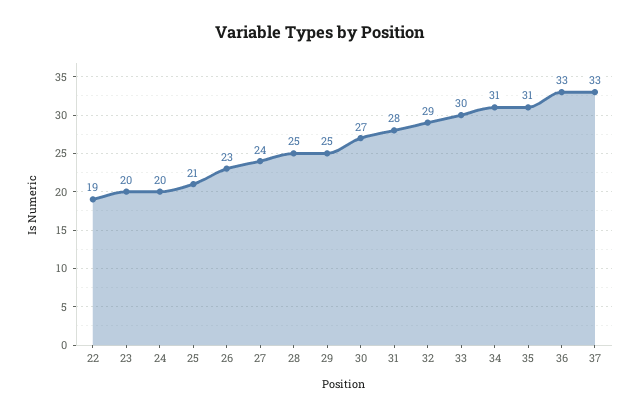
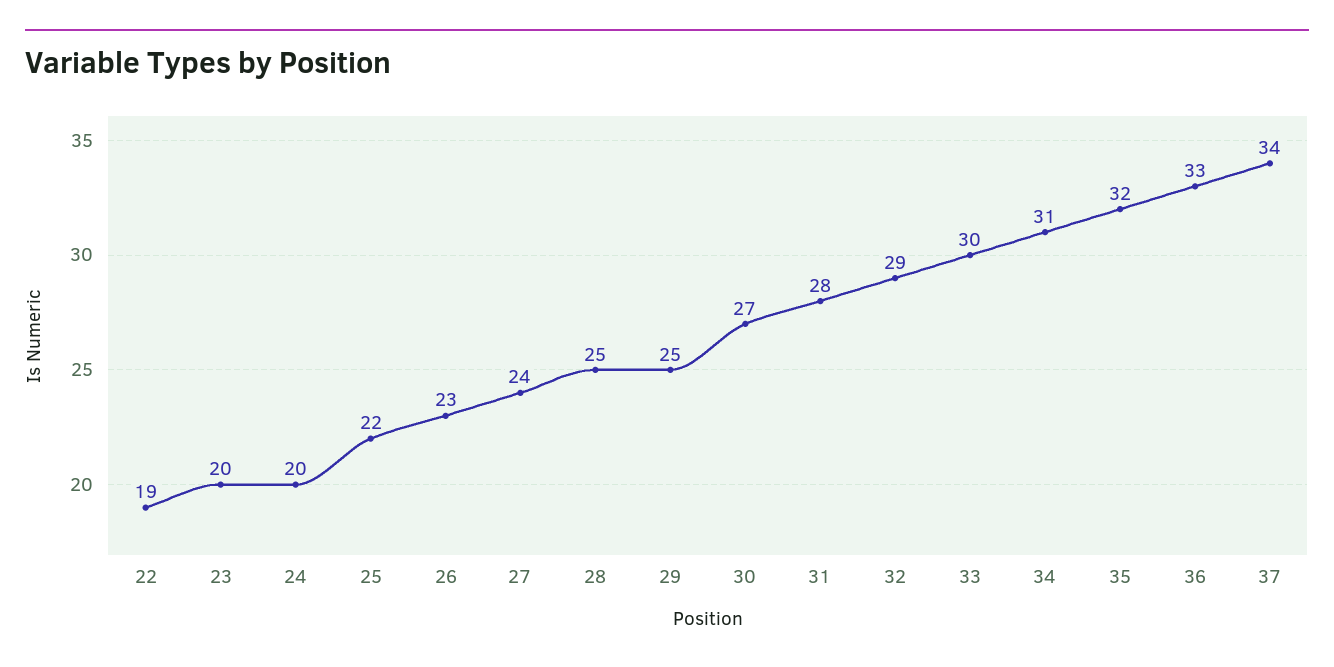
25: 21 -> 22
35: 31 -> 32
37: 33 -> 34

